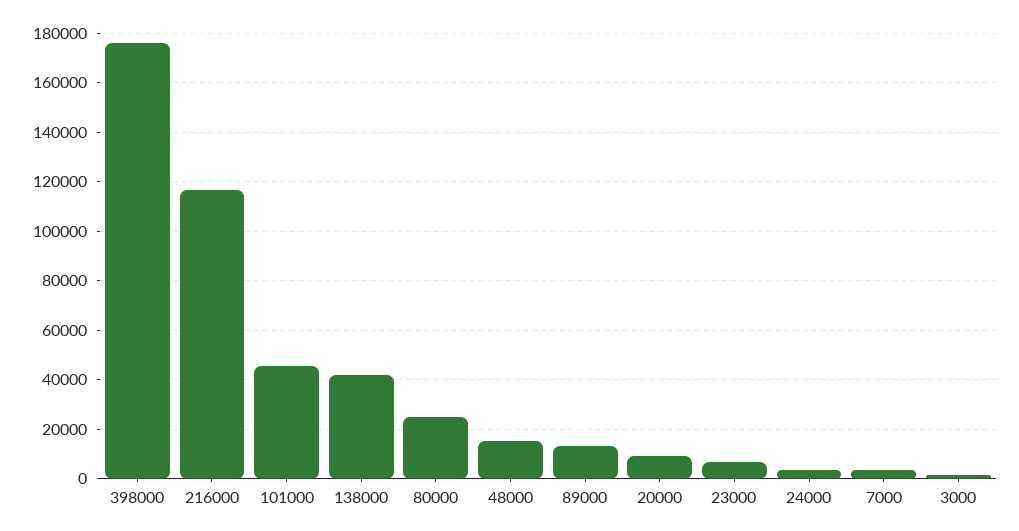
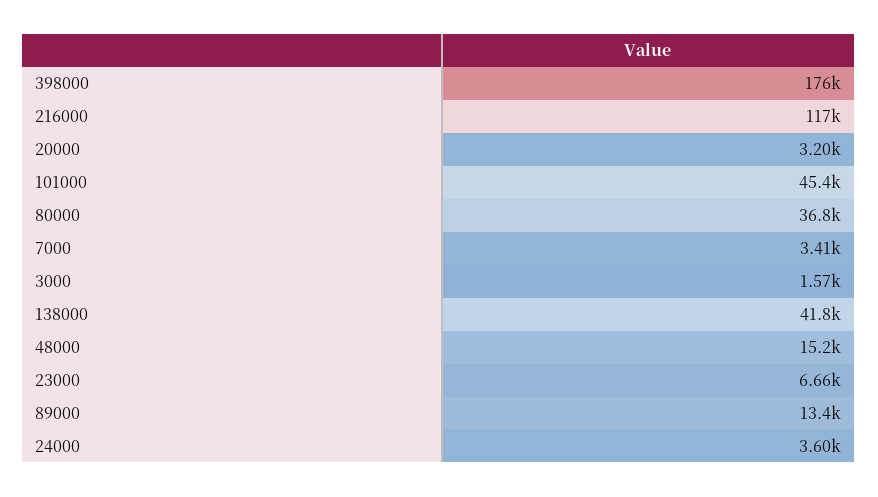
80000: 25000 -> 36800
20000: 10000 -> 3200

